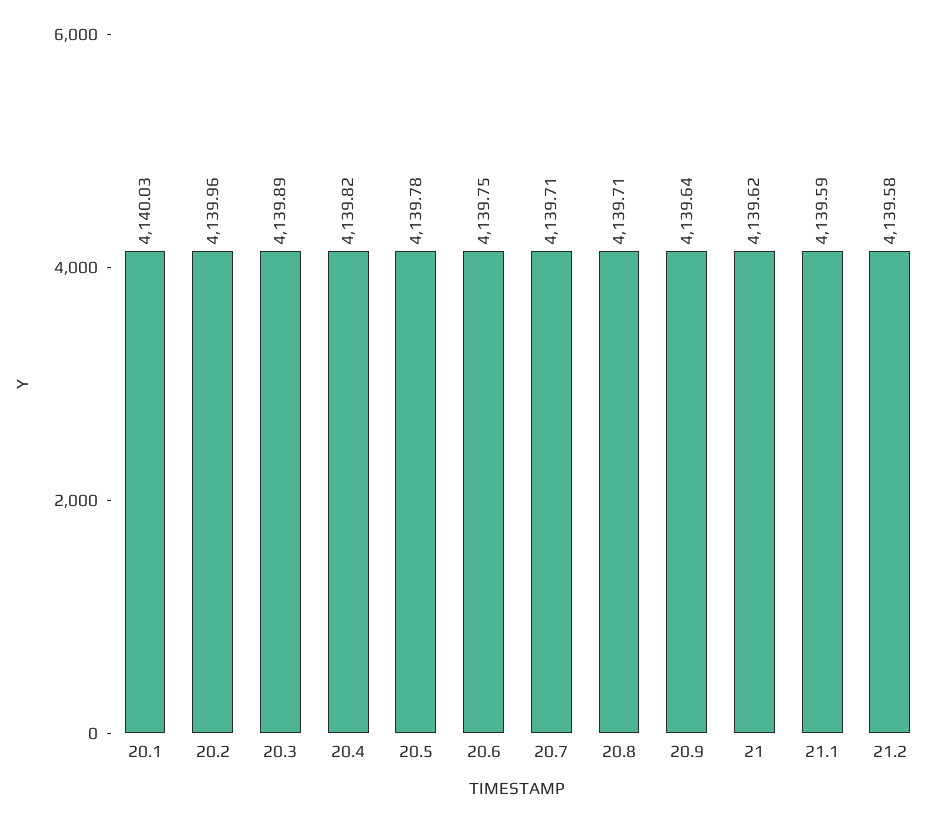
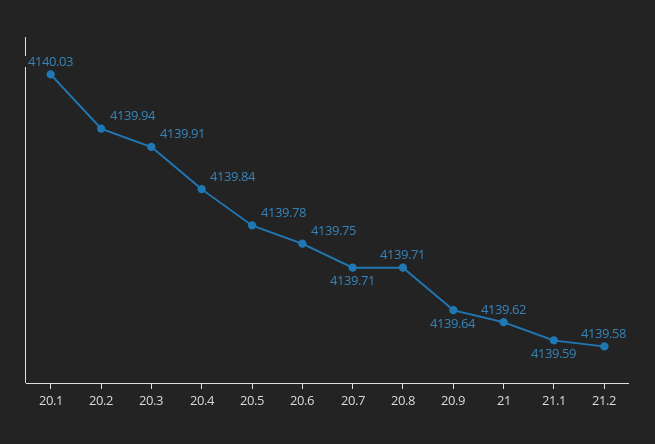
20.2: 4139.96 -> 4139.94
20.3: 4139.89 -> 4139.91
20.4: 4139.82 -> 4139.84

